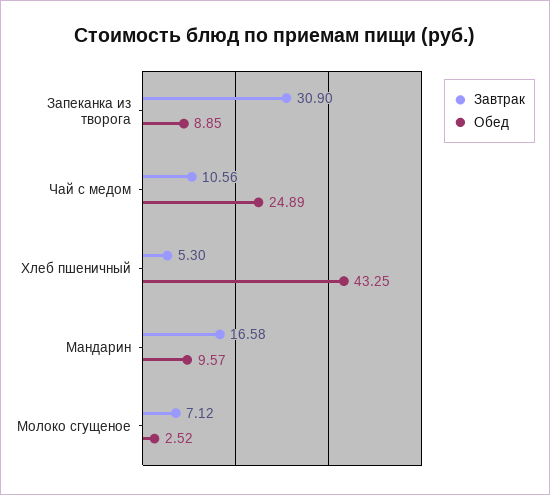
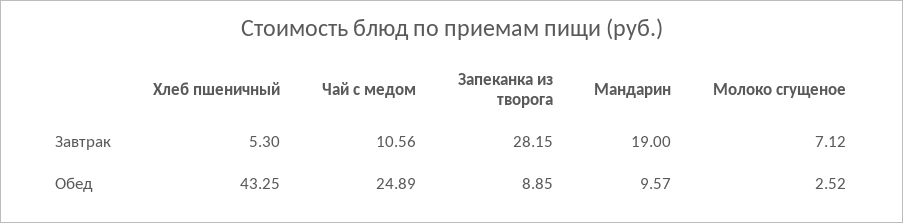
Завтрак, Запеканка из творога: 30.9 -> 28.15
Завтрак, Мандарин: 16.58 -> 19

